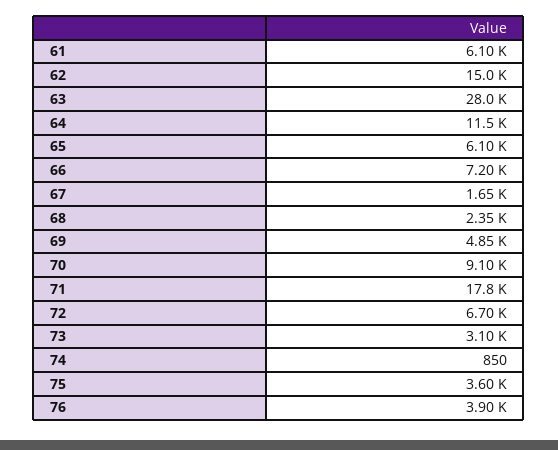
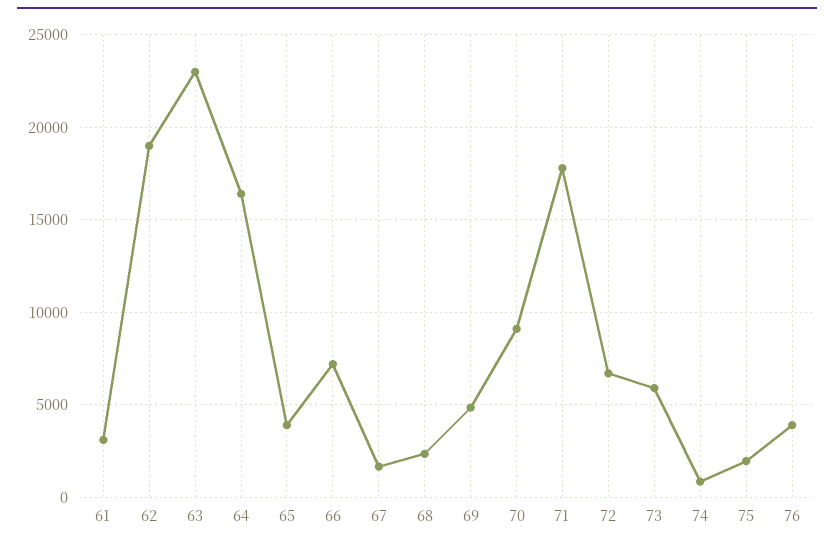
61: 6100 -> 3000
62: 15000 -> 19000
63: 28000 -> 23000
64: 11500 -> 16500
65: 6100 -> 4000
73: 3100 -> 6000
75: 3600 -> 2000

